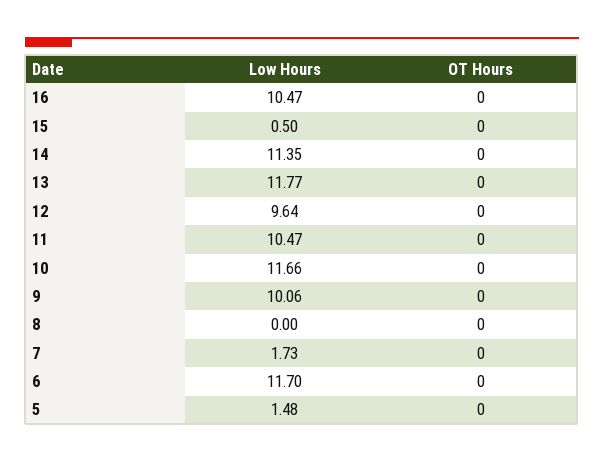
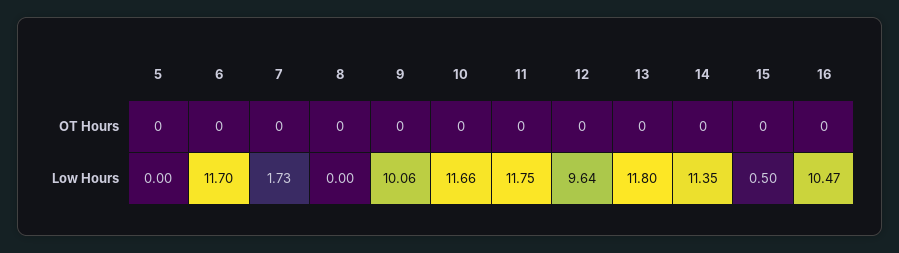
Low Hours, 13: 11.77 -> 11.8
Low Hours, 11: 10.47 -> 11.75
Low Hours, 5: 1.48 -> 0

